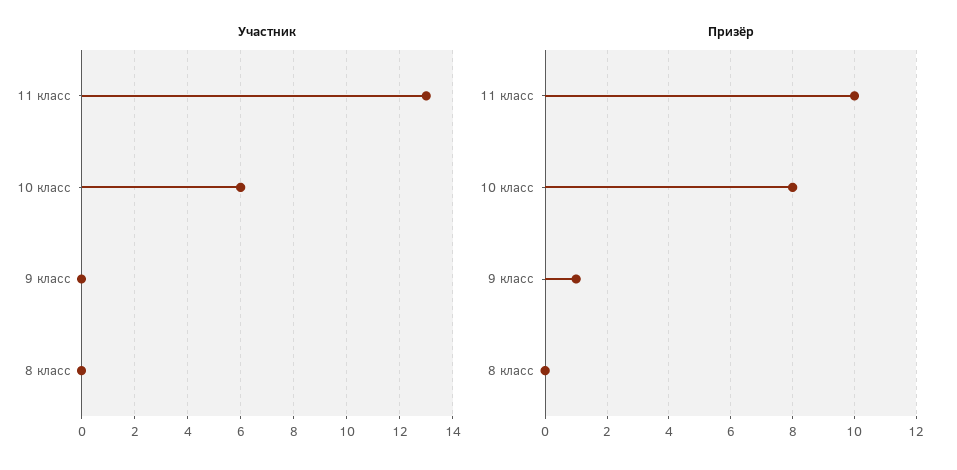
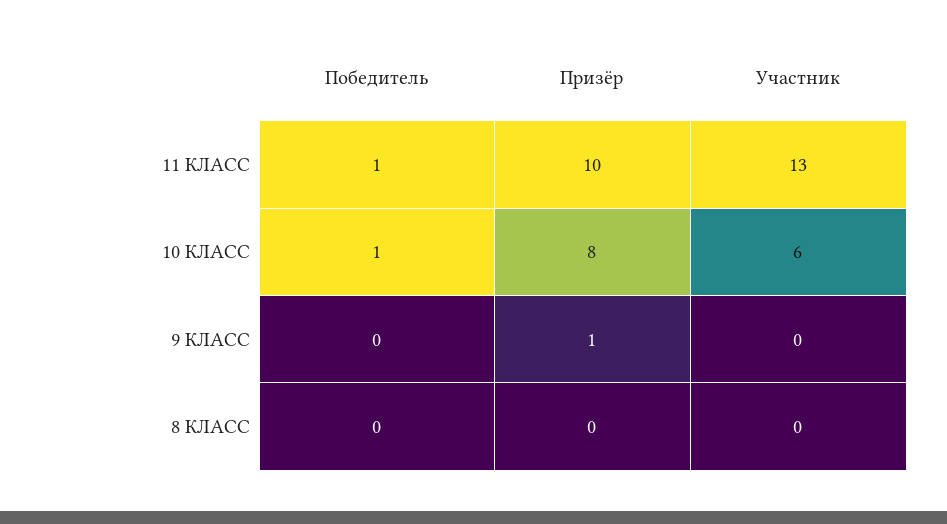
Победитель, 11 класс: none -> 1
Победитель, 10 класс: none -> 1
Победитель, 9 класс: none -> 0
Победитель, 8 класс: none -> 0

